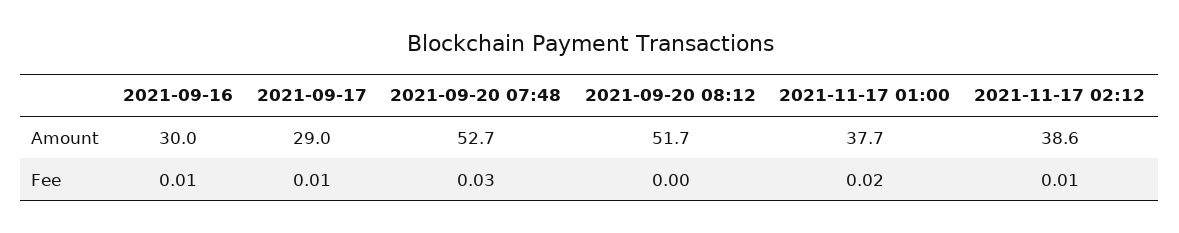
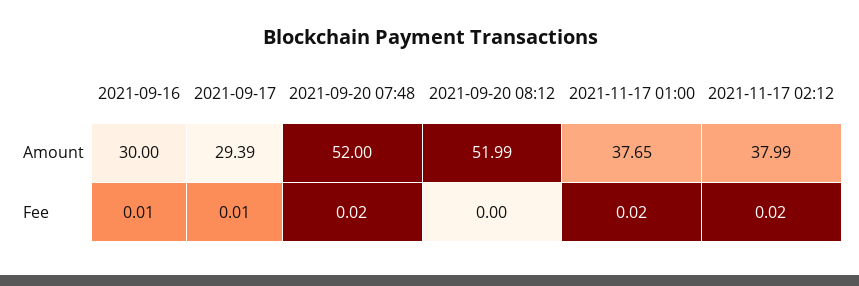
2021-09-17, Amount: 29 -> 29.39
2021-09-20 07:48, Amount: 52.7 -> 52
2021-09-20 08:12, Amount: 51.7 -> 51.99
2021-11-17 02:12, Amount: 38.6 -> 37.99
2021-09-20 07:48, Fee: 0.03 -> 0.02
2021-11-17 02:12, Fee: 0.01 -> 0.02

